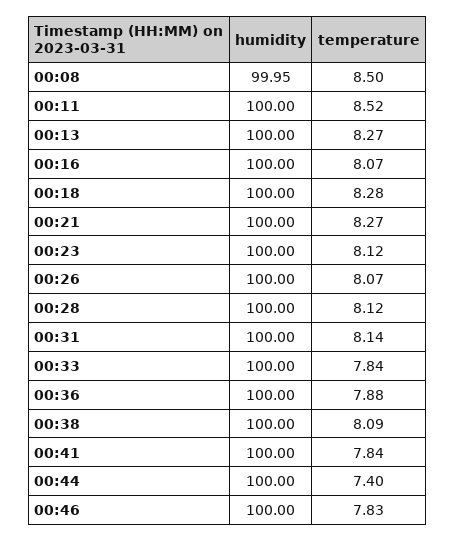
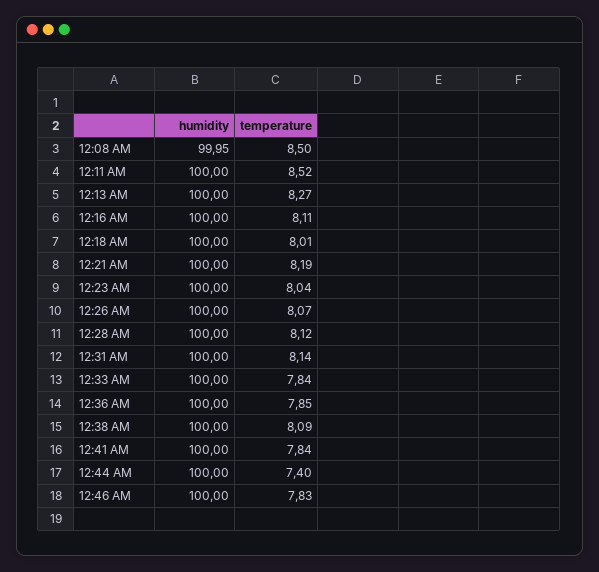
temperature, 00:16: 8.07 -> 8.11
temperature, 00:18: 8.28 -> 8.01
temperature, 00:21: 8.27 -> 8.19
temperature, 00:23: 8.12 -> 8.04
temperature, 00:36: 7.88 -> 7.85

